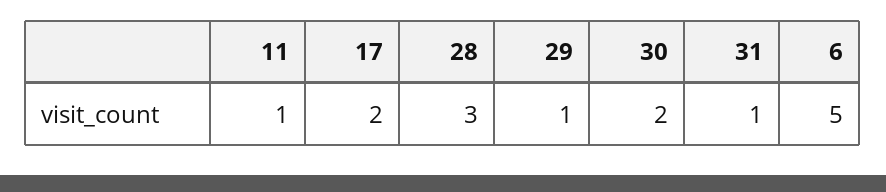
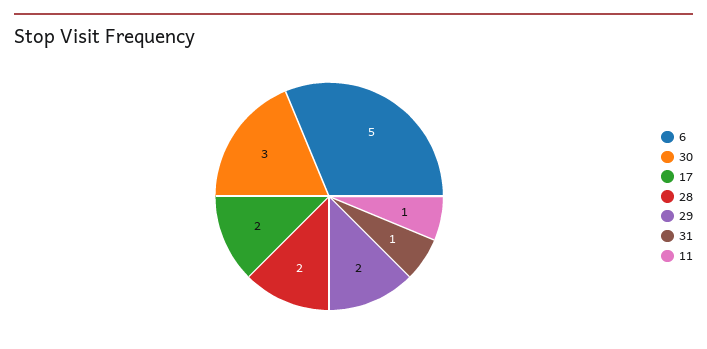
28: 3 -> 2
29: 1 -> 2
30: 2 -> 3

